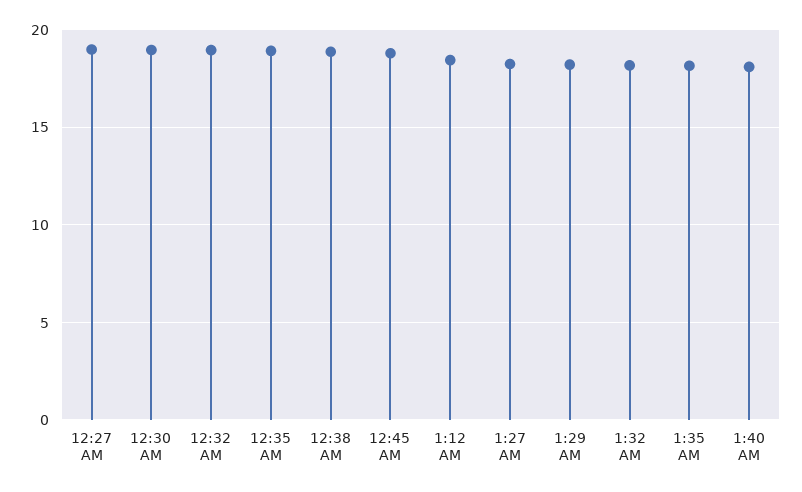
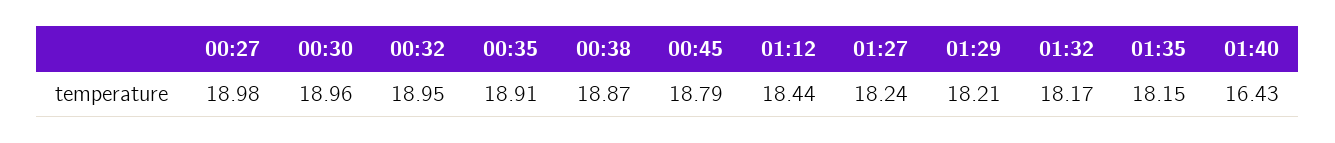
1:40 AM: 18 -> 16.43

